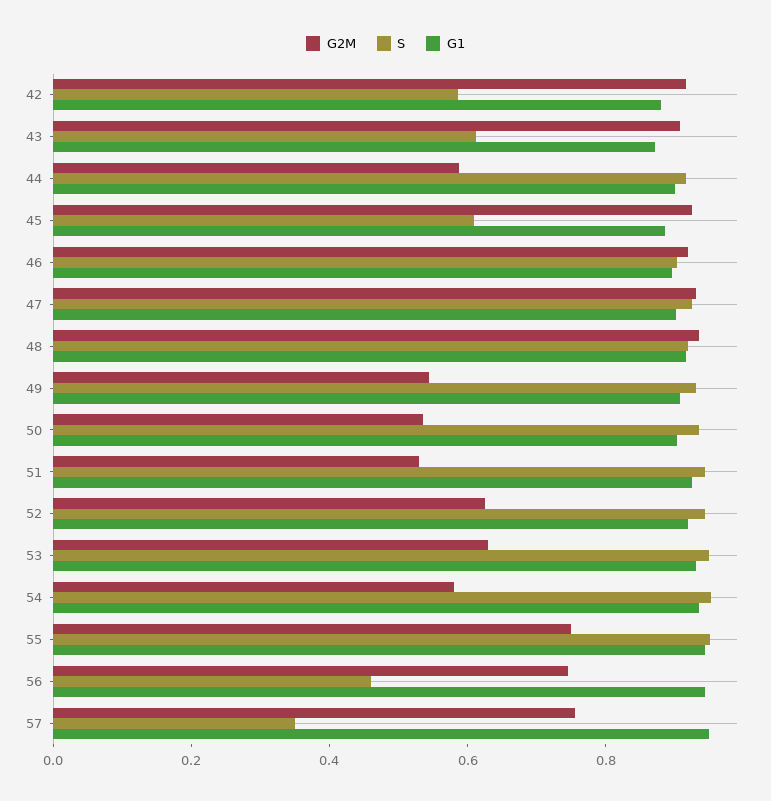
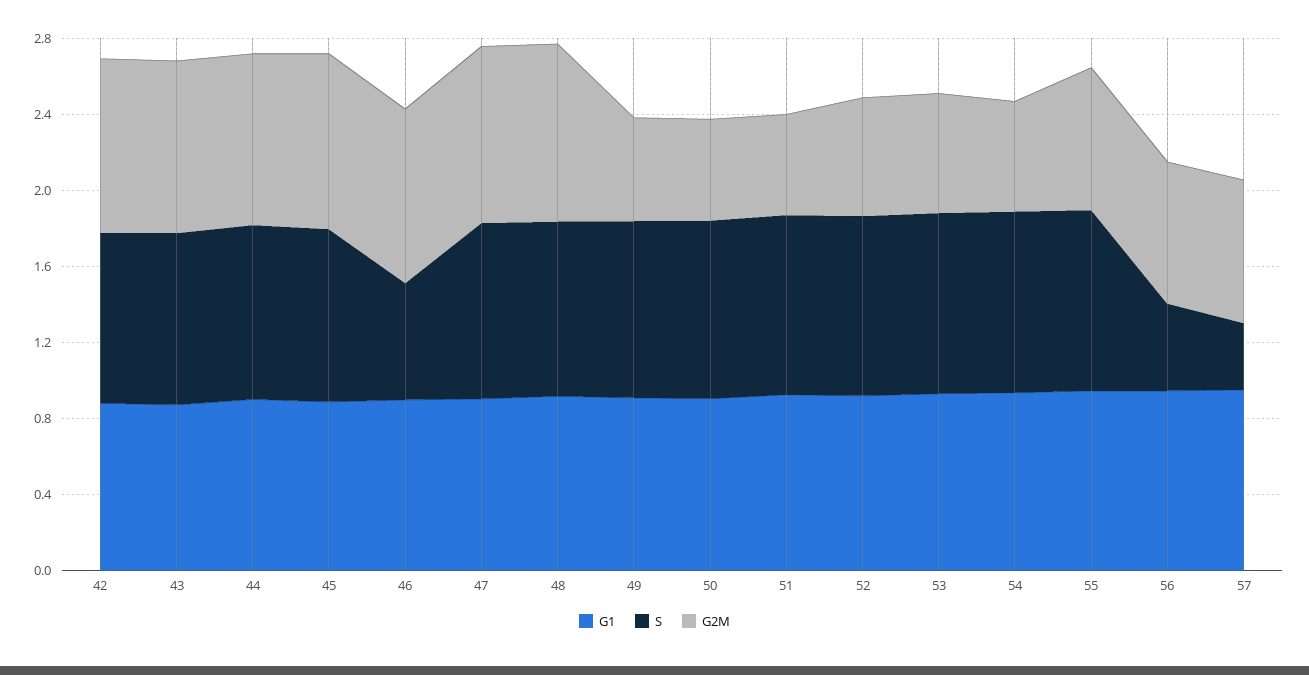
S, 42: 0.6 -> 0.9
S, 43: 0.6 -> 0.9
G2M, 44: 0.6 -> 0.9
S, 45: 0.6 -> 0.9
S, 46: 0.9 -> 0.6

